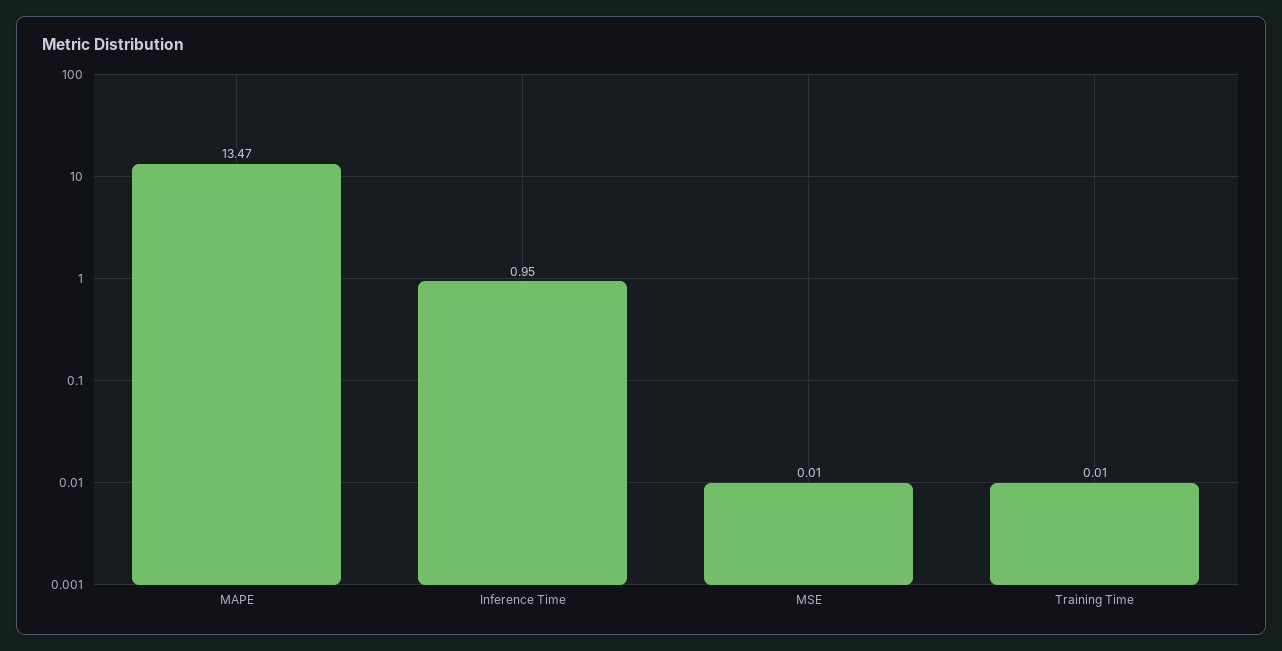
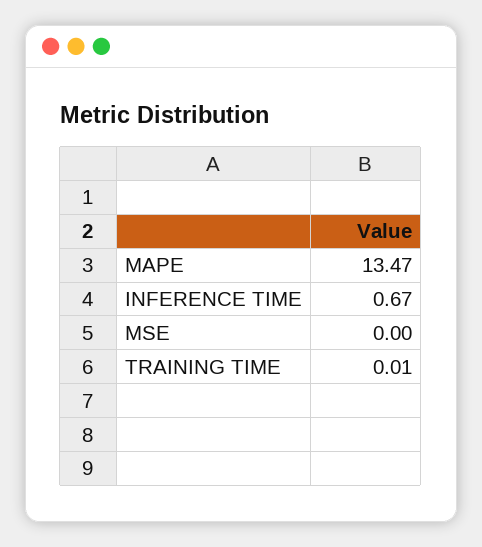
Inference Time: 0.95 -> 0.67
MSE: 0.01 -> 0

